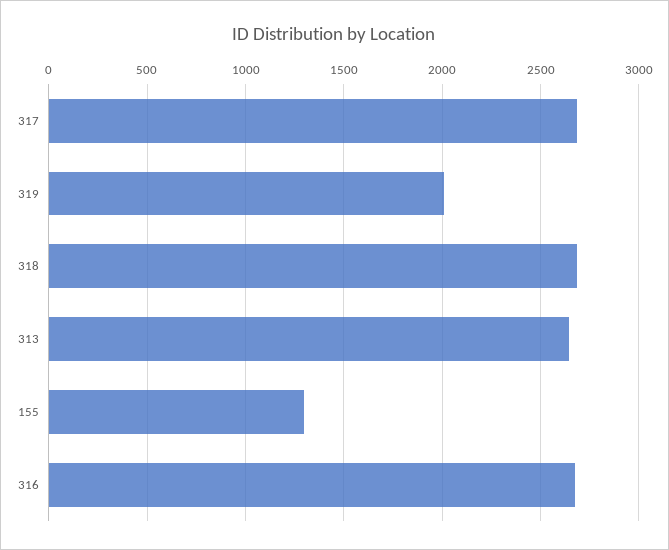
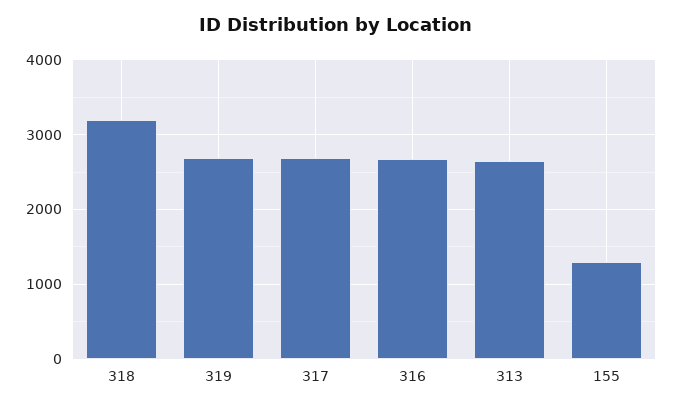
319: 2000 -> 2700
318: 2700 -> 3200

